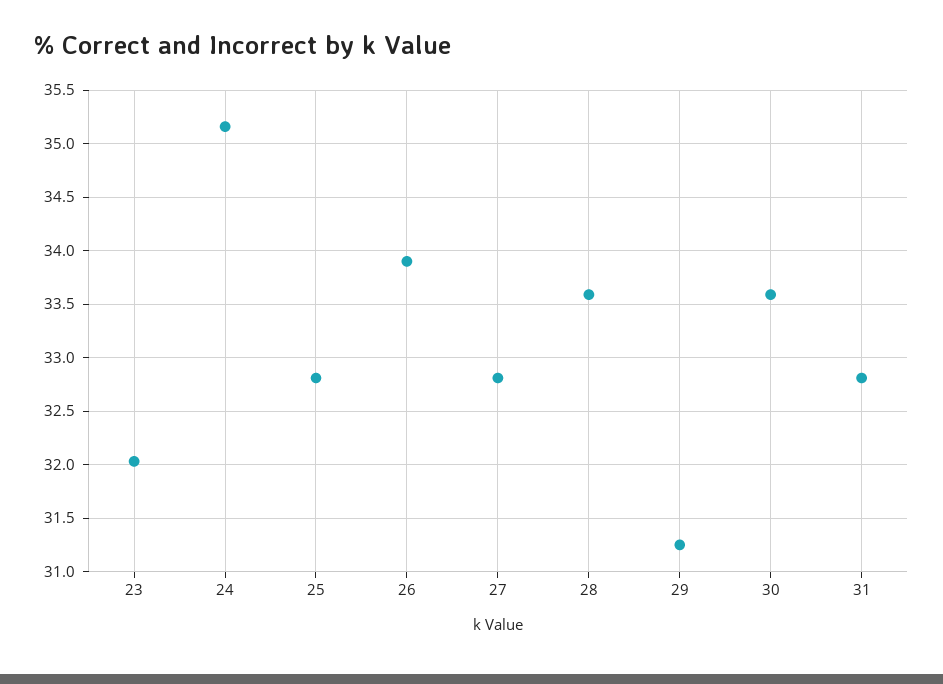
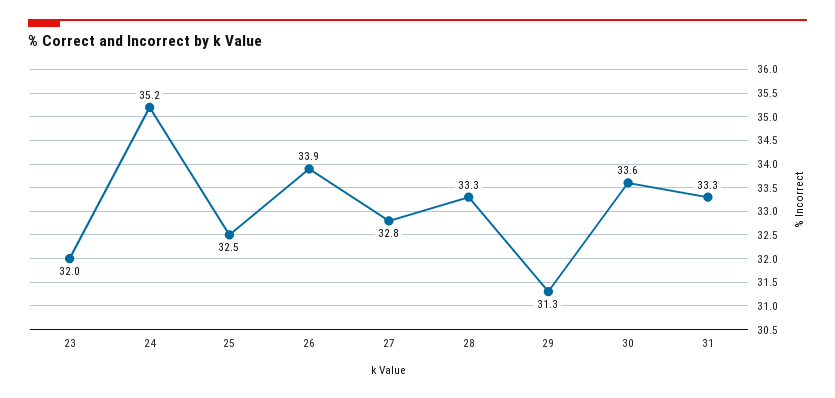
25: 32.8 -> 32.5
28: 33.6 -> 33.3
31: 32.8 -> 33.3

